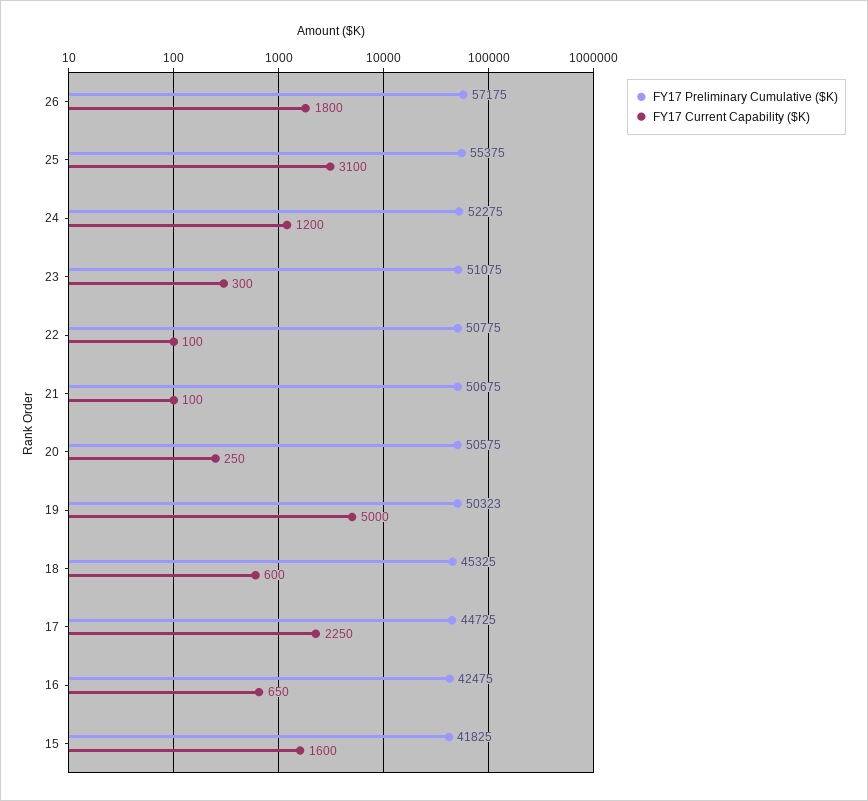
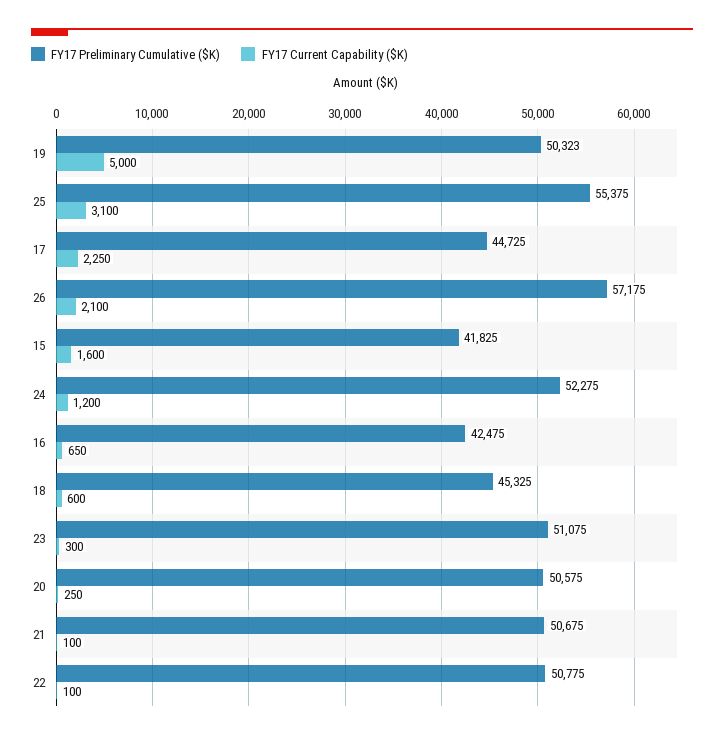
FY17 Current Capability ($K), 26: 1800 -> 2100

